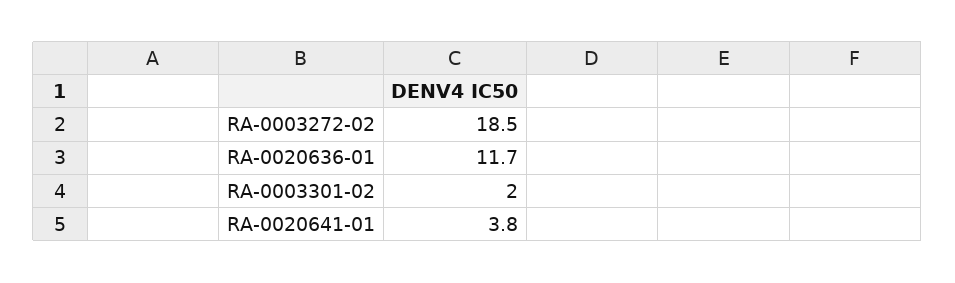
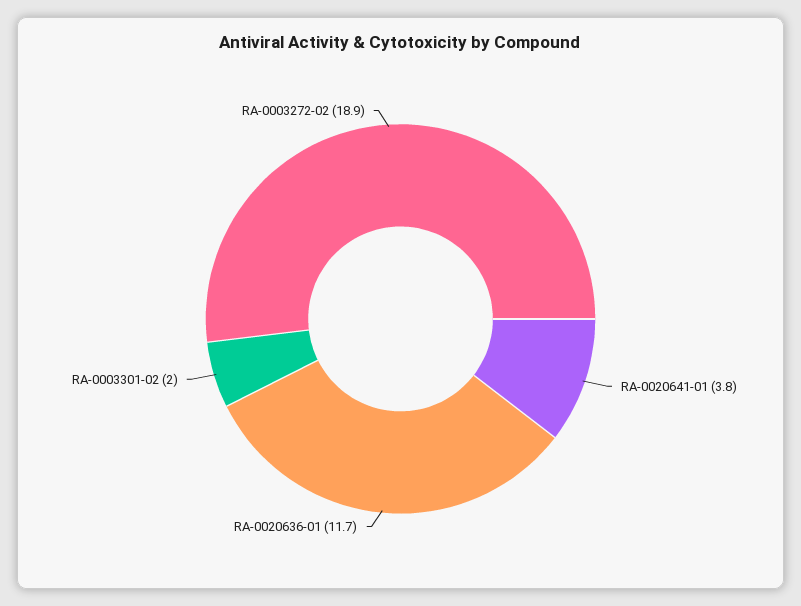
RA-0003272-02: 18.5 -> 18.9

